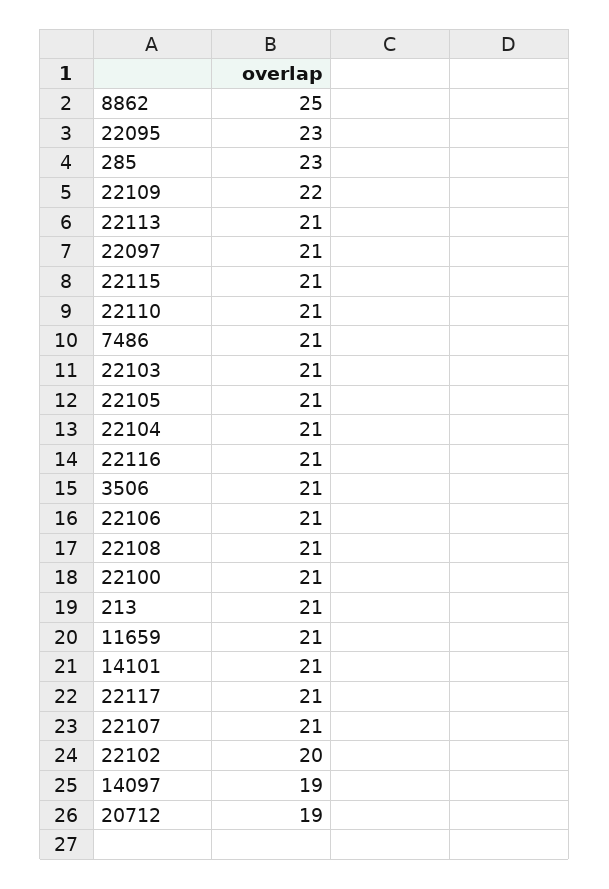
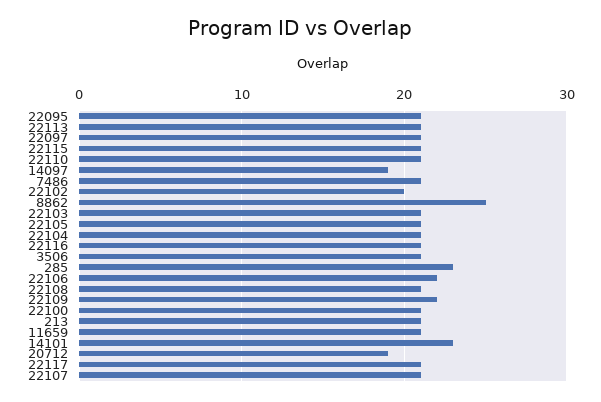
22095: 23 -> 21
22106: 21 -> 22
14101: 21 -> 23

